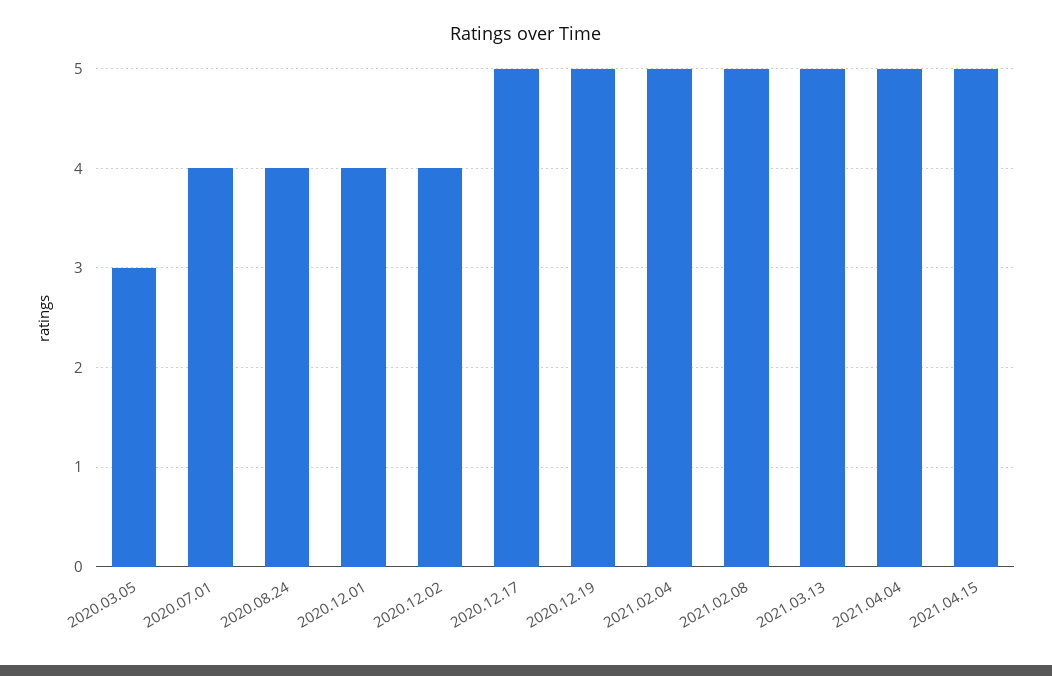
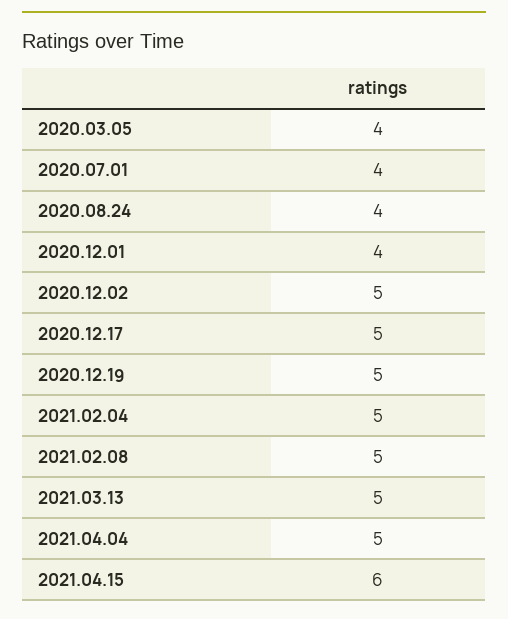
2020.03.05: 3 -> 4
2020.12.02: 4 -> 5
2021.04.15: 5 -> 6

